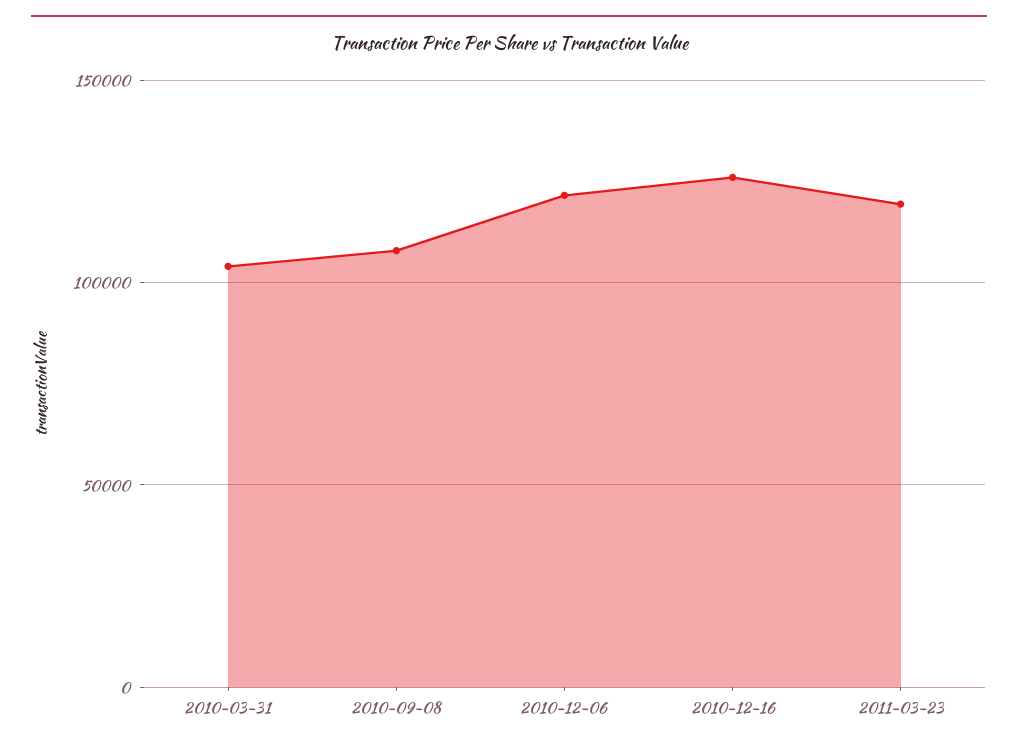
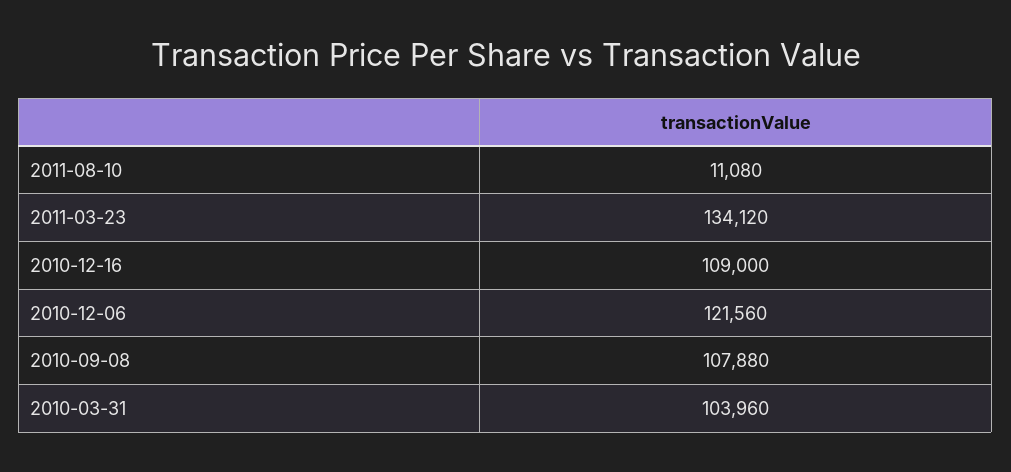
2010-12-16: 125000 -> 109000
2011-03-23: 120000 -> 134120
2011-08-10: none -> 11080

